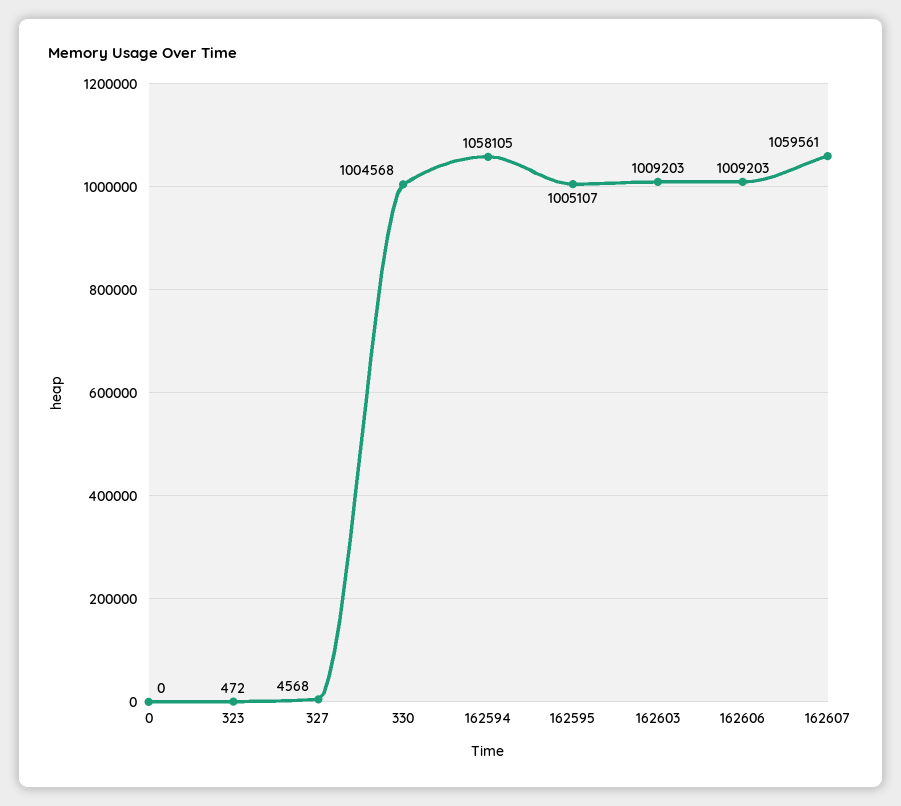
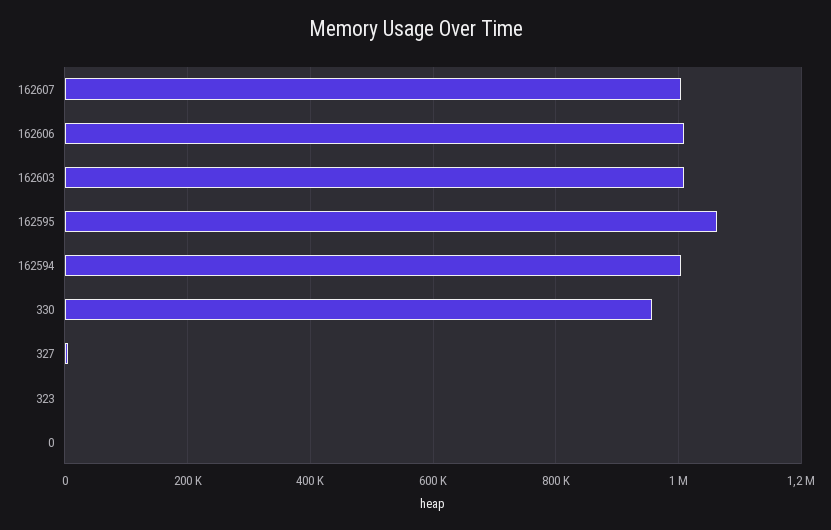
330: 1004568 -> 960000
162594: 1058105 -> 1000000
162595: 1005107 -> 1060000
162607: 1059561 -> 1000000

